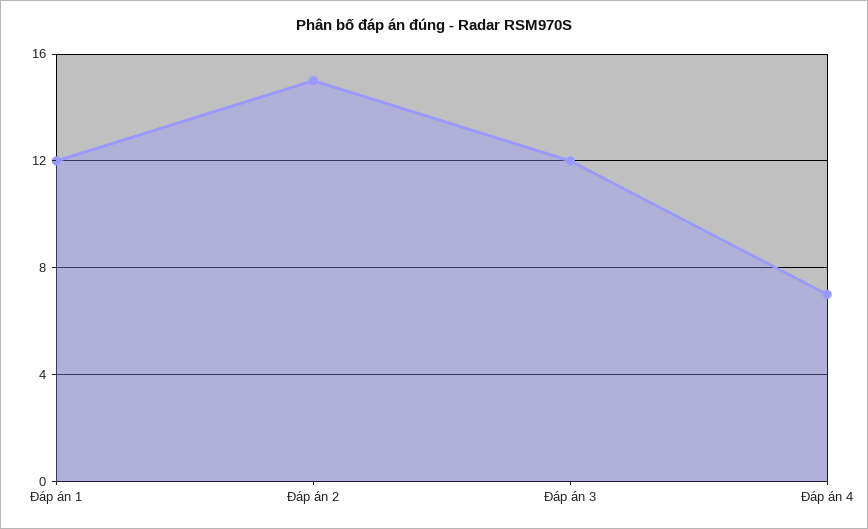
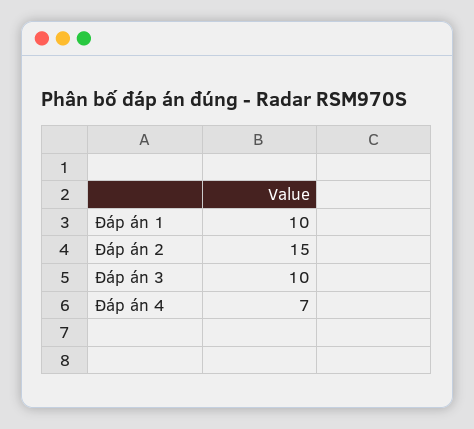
Đáp án 1: 12 -> 10
Đáp án 3: 12 -> 10

